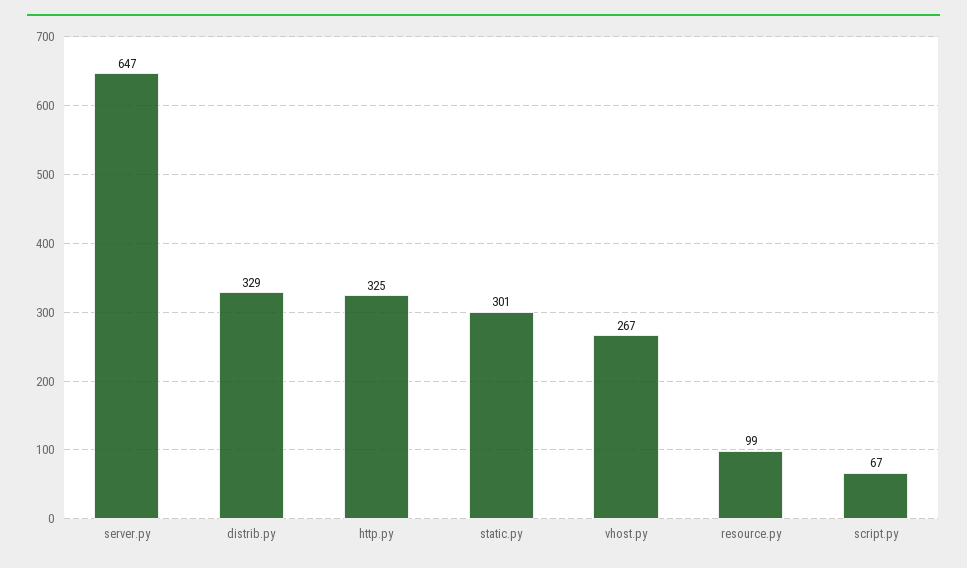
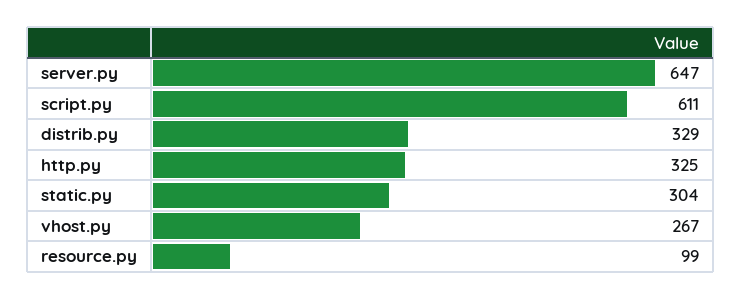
static.py: 301 -> 304
script.py: 67 -> 611

